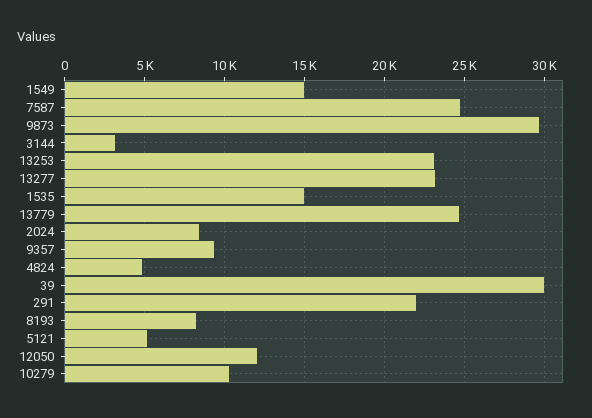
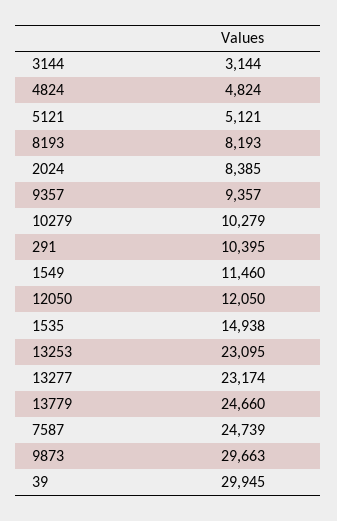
1549: 15000 -> 11460
291: 22000 -> 10395

